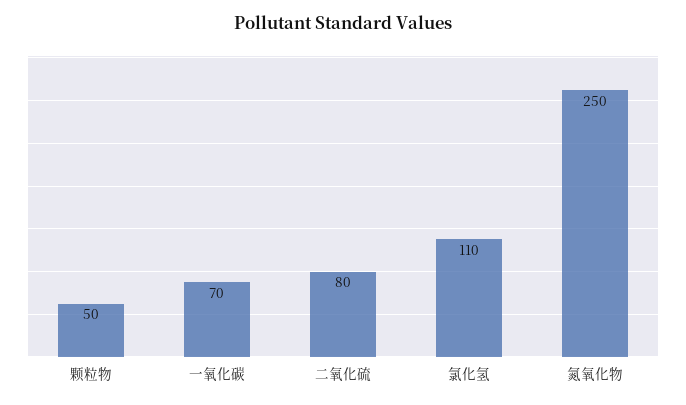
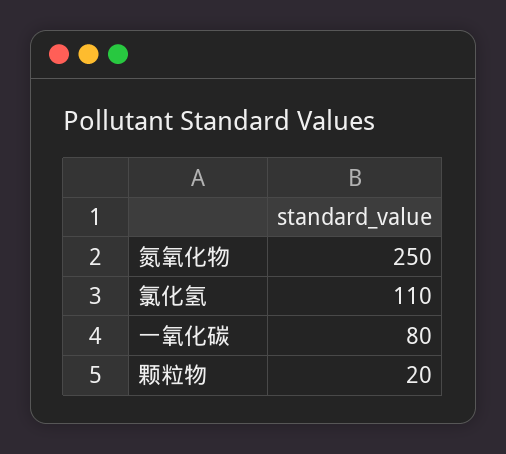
颗粒物: 50 -> 20
一氧化碳: 70 -> 80
二氧化硫: 80 -> none

